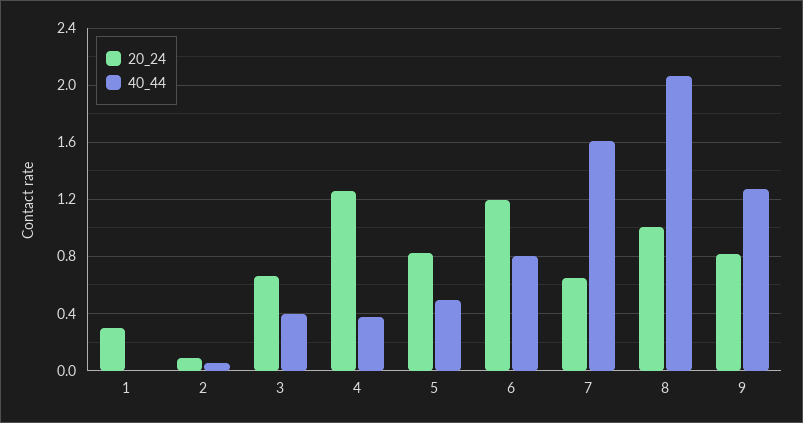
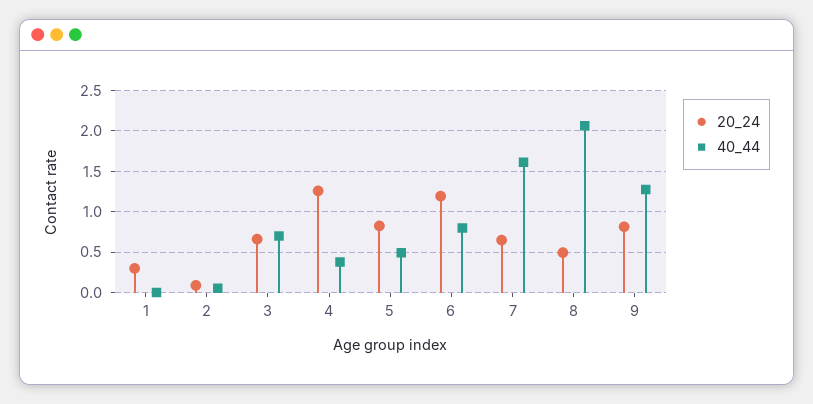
40_44, 3: 0.4 -> 0.7
20_24, 8: 1 -> 0.5

